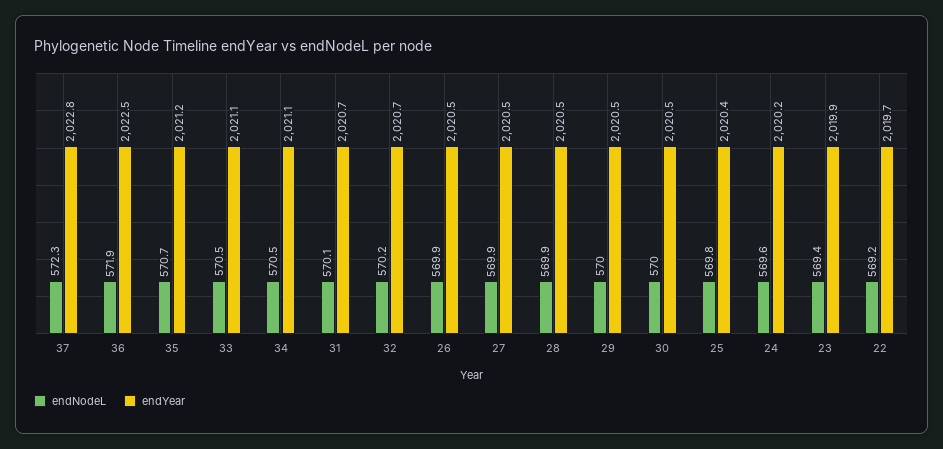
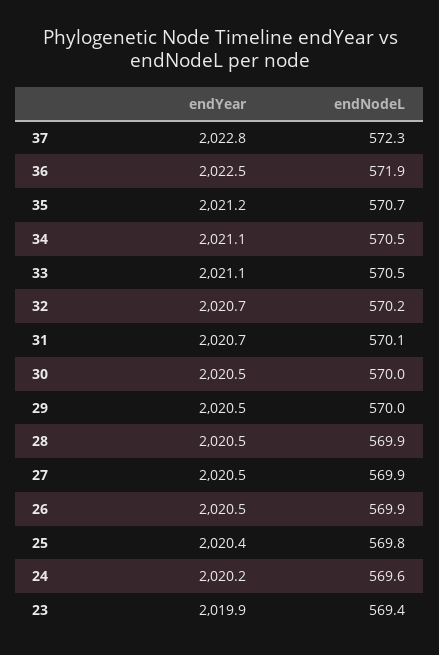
endNodeL, 22: 569.2 -> none
endYear, 22: 2019.7 -> none

